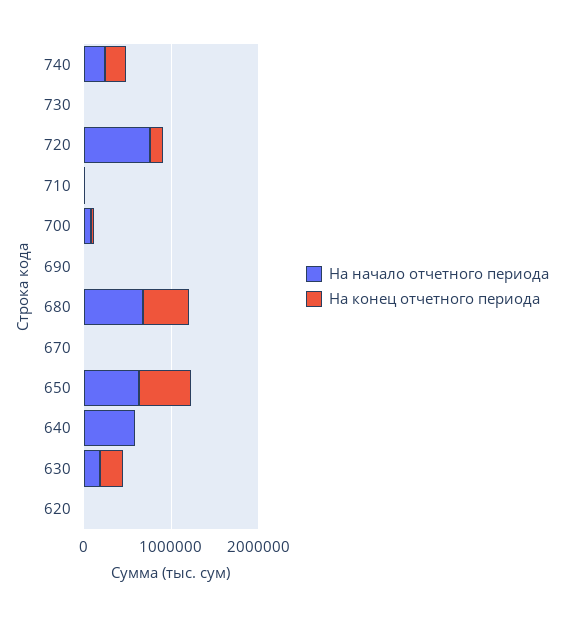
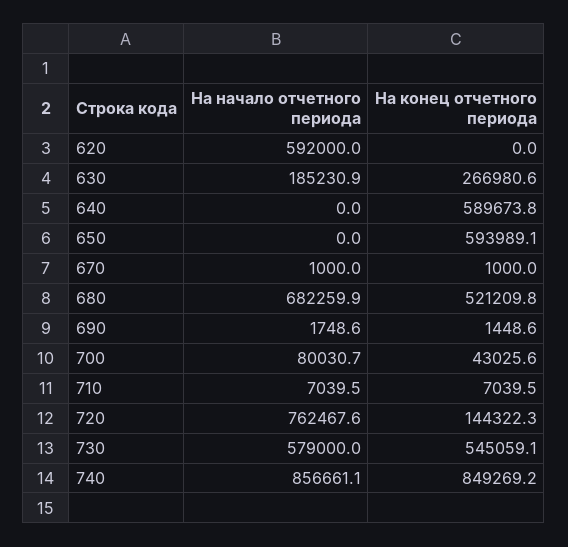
На начало отчетного периода, 740: 200000 -> 856661.1
На конец отчетного периода, 740: 200000 -> 849269.2
На начало отчетного периода, 730: 0 -> 579000
На конец отчетного периода, 730: 0 -> 545059.1
На начало отчетного периода, 650: 600000 -> 0
На начало отчетного периода, 640: 600000 -> 0
На конец отчетного периода, 640: 0 -> 589673.8
На начало отчетного периода, 620: 0 -> 592000

